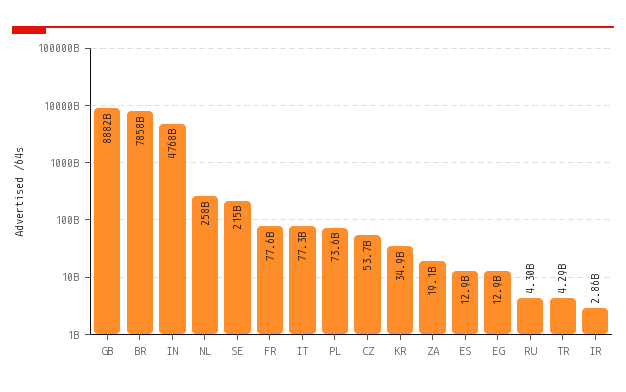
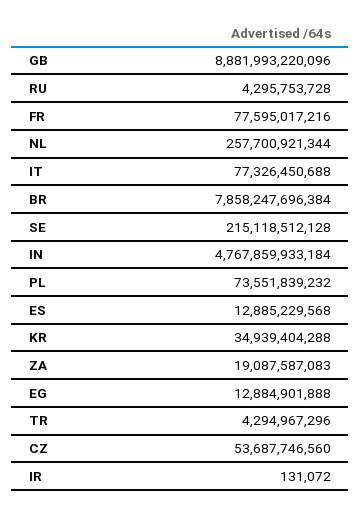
IR: 2860000000 -> 131072

